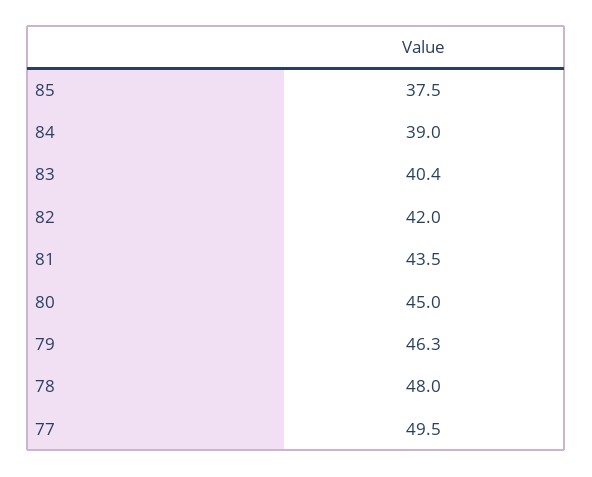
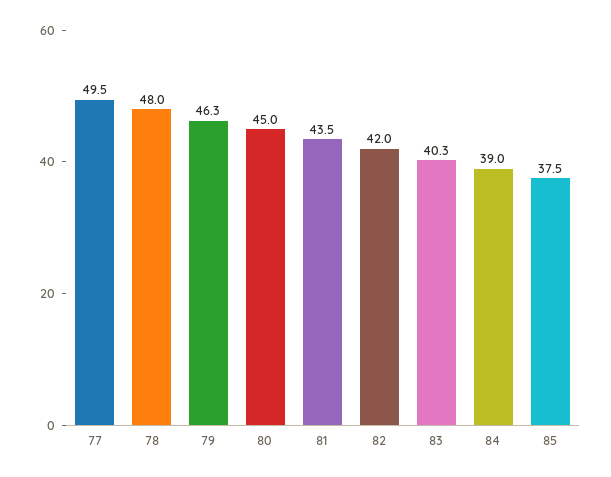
83: 40.4 -> 40.3

